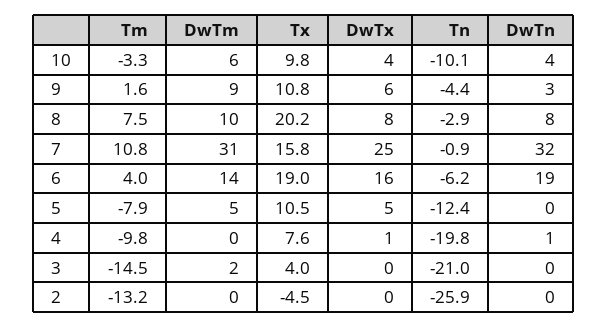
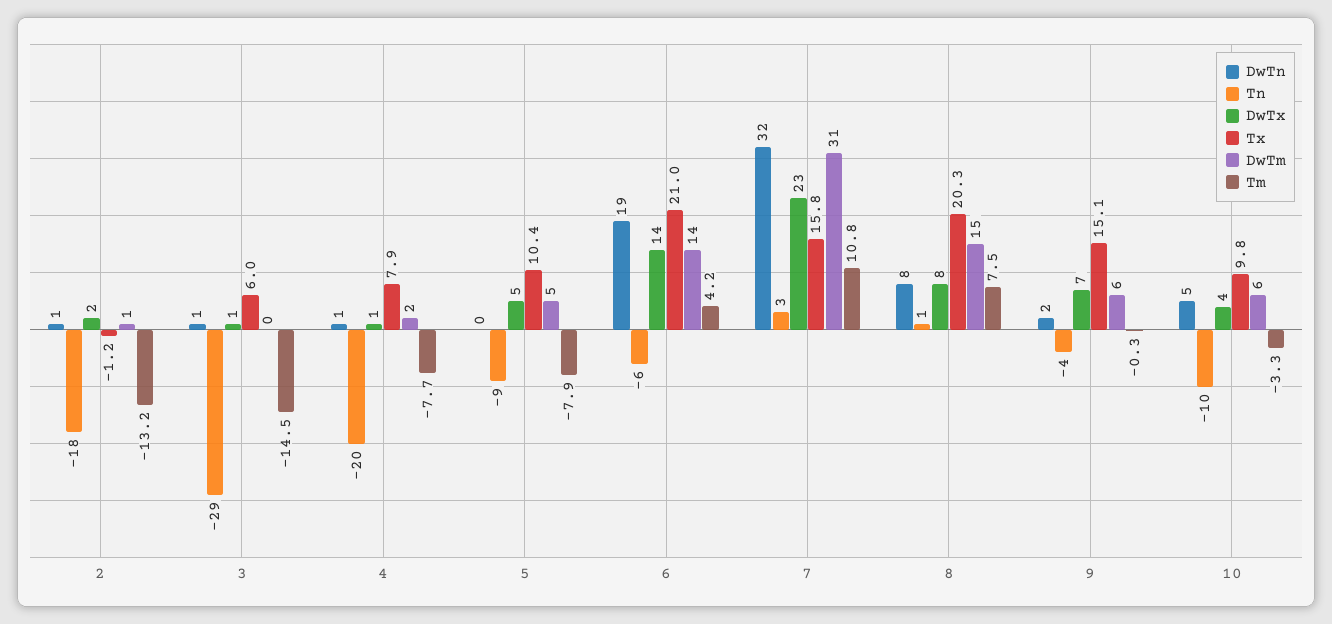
DwTn, 10: 4 -> 5
Tm, 9: 1.6 -> -0.3
DwTm, 9: 9 -> 6
Tx, 9: 10.8 -> 15.1
DwTx, 9: 6 -> 7
DwTn, 9: 3 -> 2
DwTm, 8: 10 -> 15
Tx, 8: 20.2 -> 20.3
Tn, 8: -2.9 -> 1
DwTx, 7: 25 -> 23
Tn, 7: -0.9 -> 3
Tm, 6: 4 -> 4.2
Tx, 6: 19 -> 21
DwTx, 6: 16 -> 14
Tx, 5: 10.5 -> 10.4
Tn, 5: -12.4 -> -9
Tm, 4: -9.8 -> -7.7
DwTm, 4: 0 -> 2
Tx, 4: 7.6 -> 7.9
DwTm, 3: 2 -> 0
Tx, 3: 4 -> 6
DwTx, 3: 0 -> 1
Tn, 3: -21 -> -29
DwTn, 3: 0 -> 1
DwTm, 2: 0 -> 1
Tx, 2: -4.5 -> -1.2
DwTx, 2: 0 -> 2
Tn, 2: -25.9 -> -18
DwTn, 2: 0 -> 1

